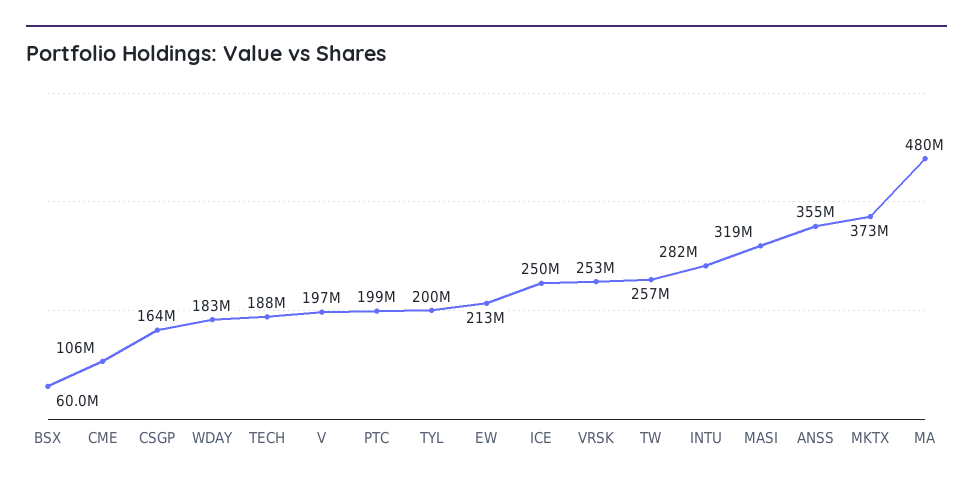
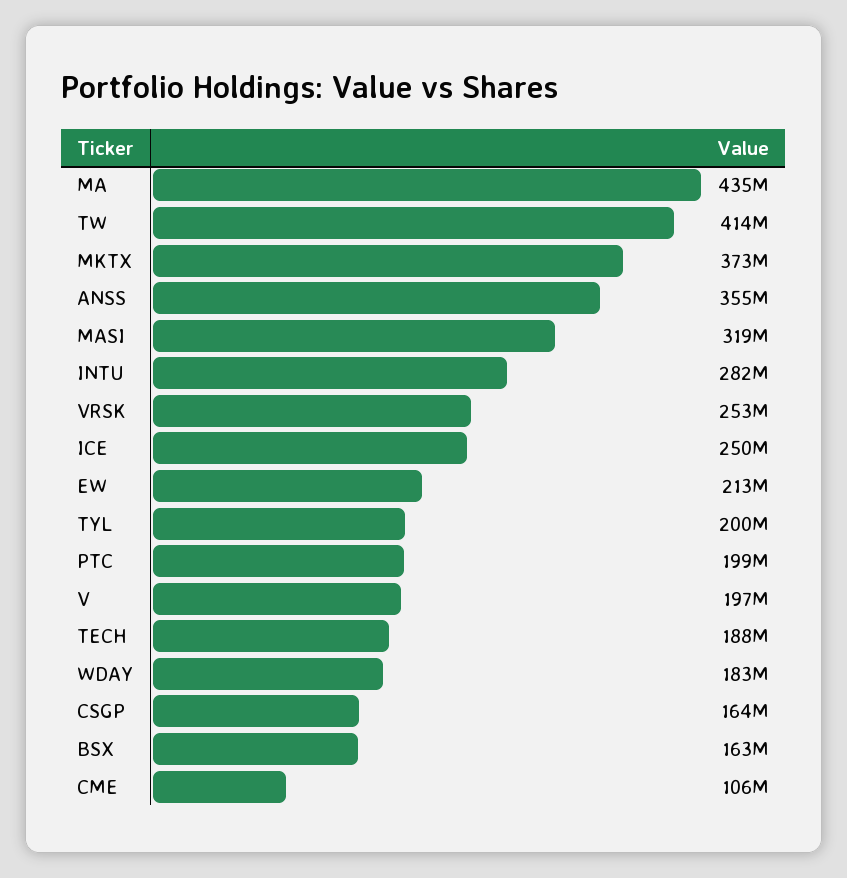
BSX: 60000000 -> 163000000
TW: 257000000 -> 414000000
MA: 480000000 -> 435000000

